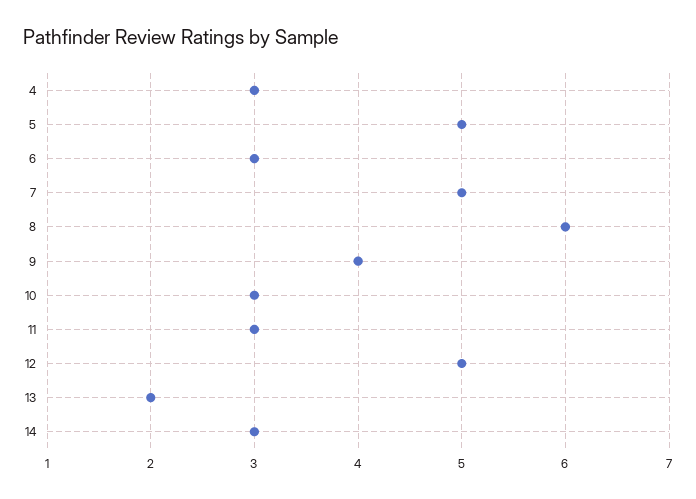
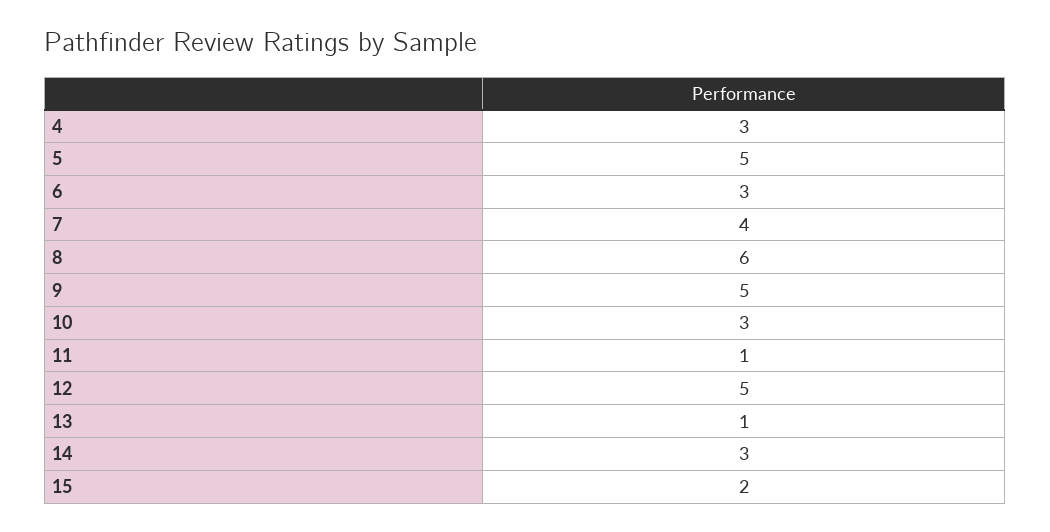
7: 5 -> 4
9: 4 -> 5
11: 3 -> 1
13: 2 -> 1
15: none -> 2

